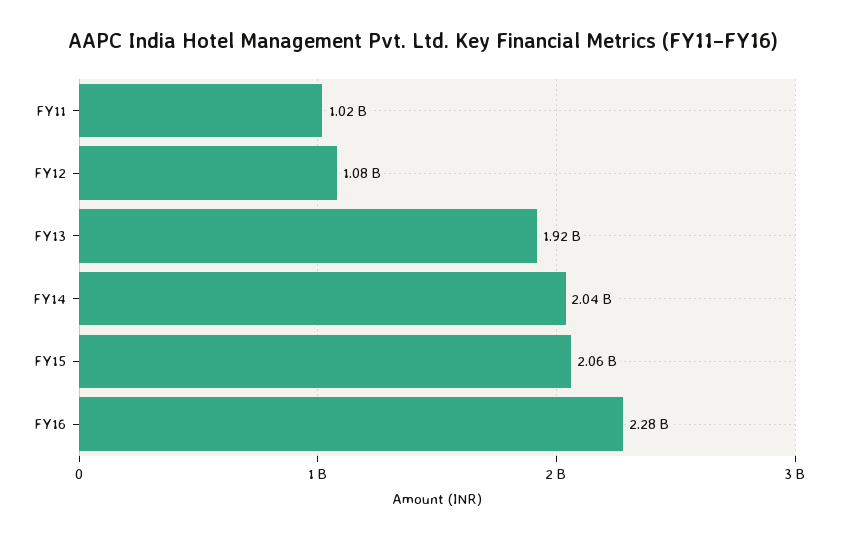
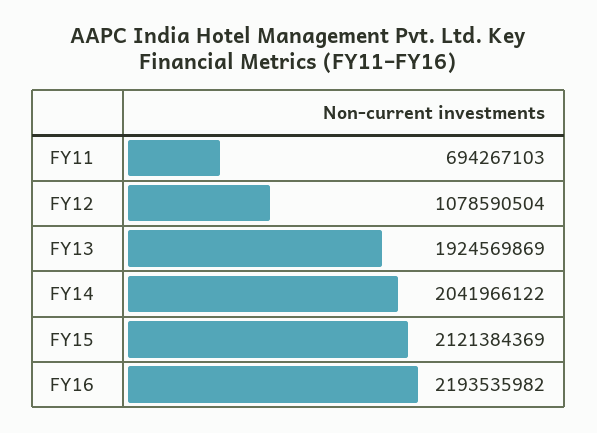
FY11: 1020000000 -> 694267103
FY15: 2060000000 -> 2121384369
FY16: 2280000000 -> 2193535982

